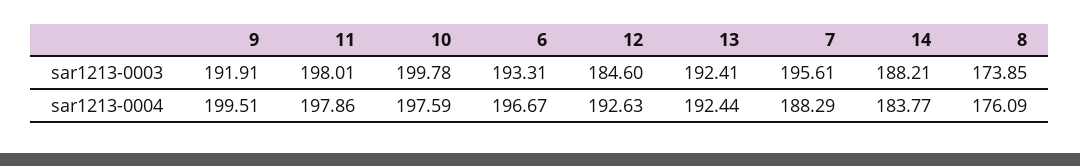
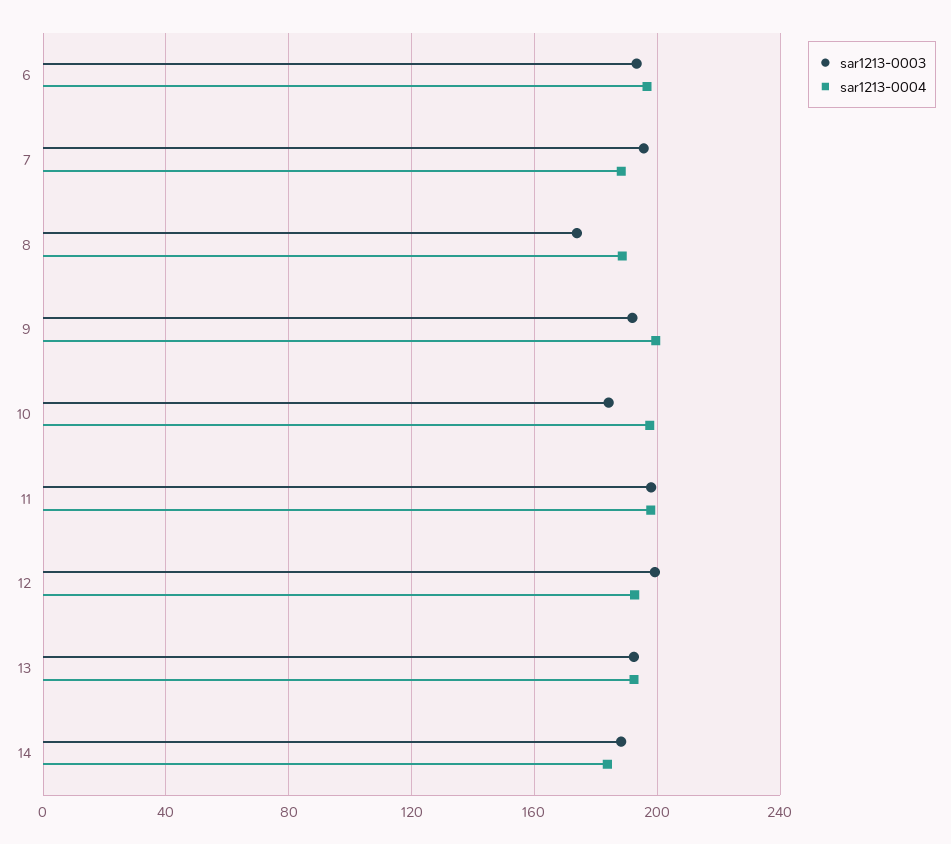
sar1213-0003, 10: 199.78 -> 185
sar1213-0003, 12: 184.6 -> 200
sar1213-0004, 8: 176.09 -> 190

